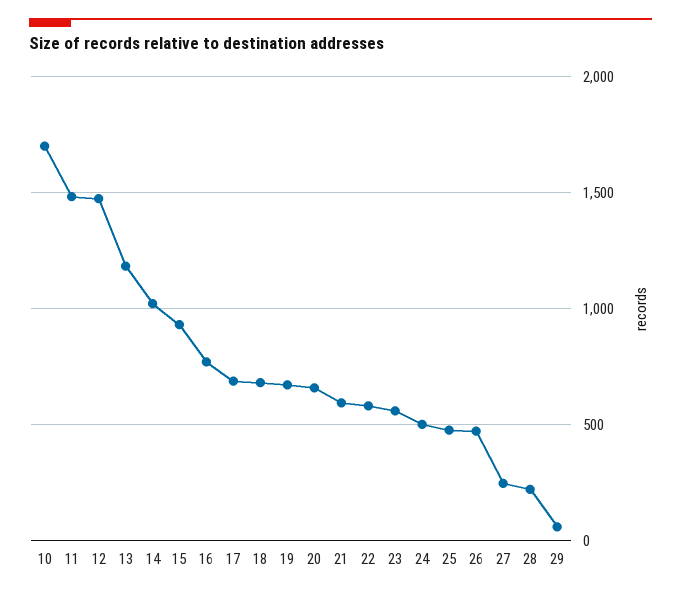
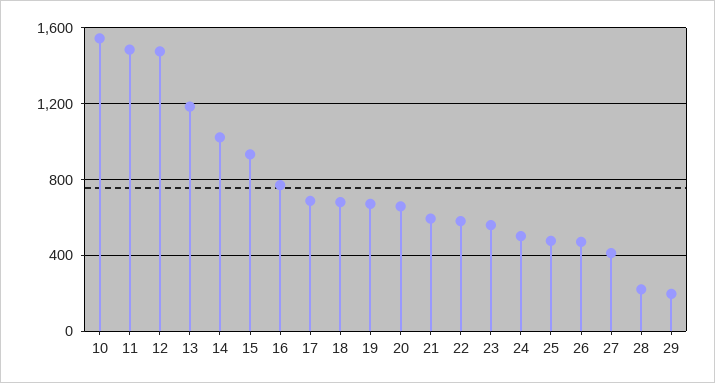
10: 1700 -> 1550
27: 250 -> 400
29: 50 -> 200

